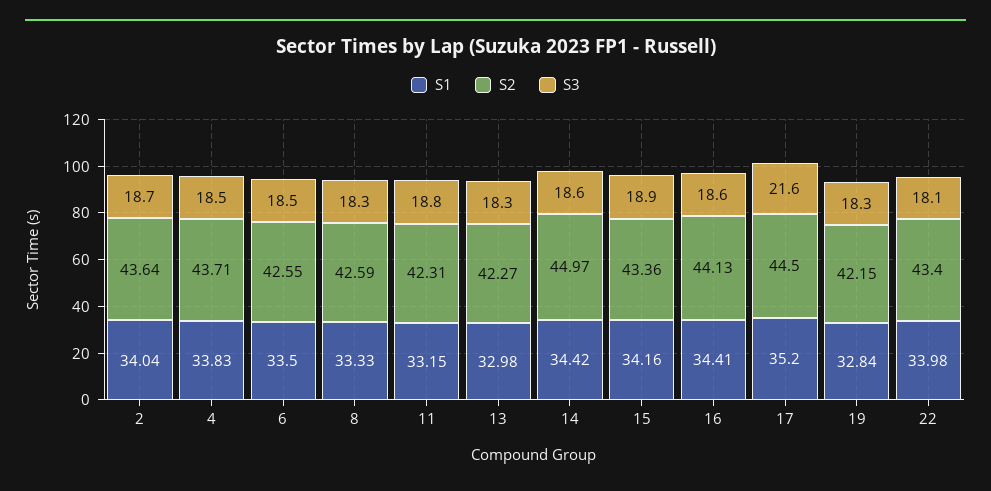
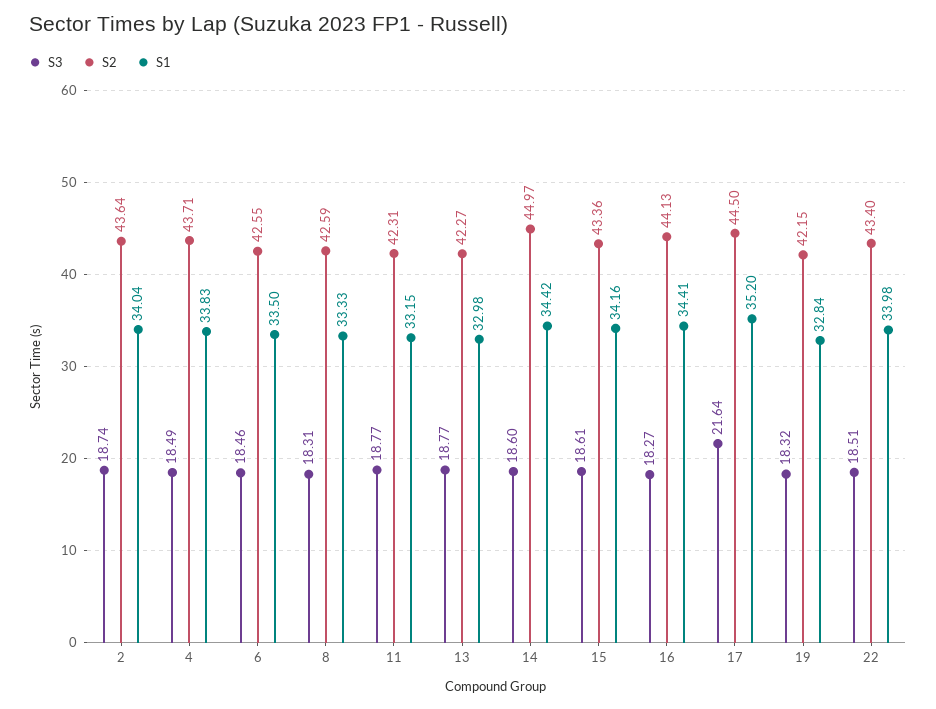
S3, 13: 18.3 -> 18.77
S3, 15: 18.9 -> 18.61
S3, 16: 18.6 -> 18.27
S3, 22: 18.1 -> 18.51

